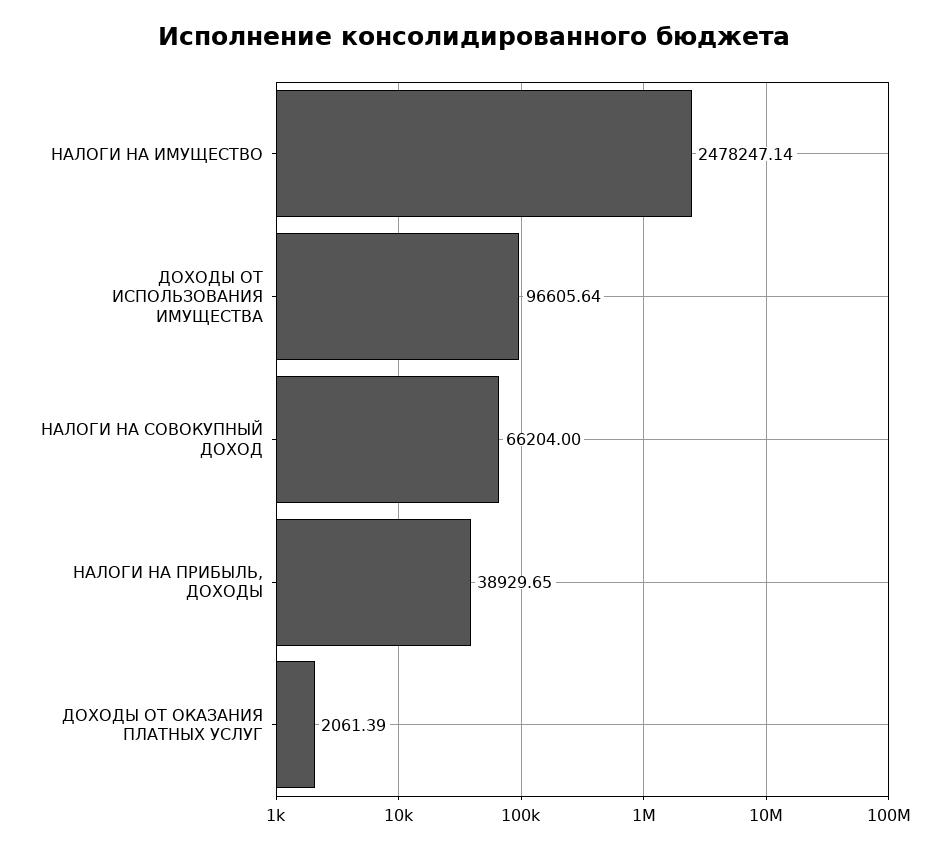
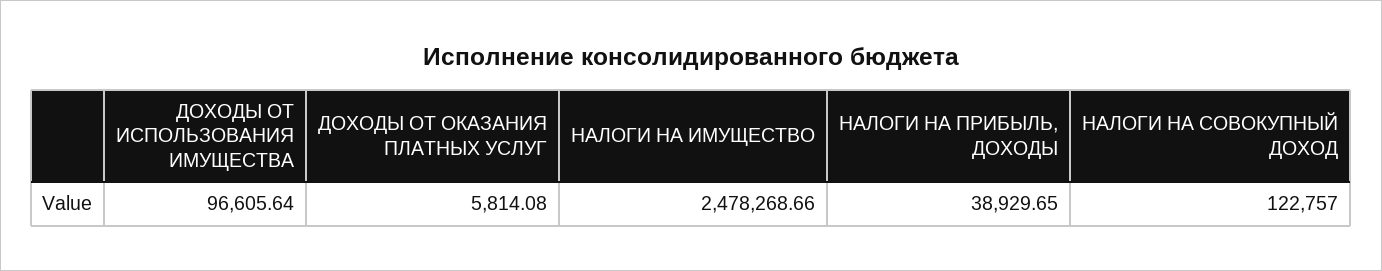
НАЛОГИ НА ИМУЩЕСТВО: 2478247.14 -> 2478268.66
НАЛОГИ НА СОВОКУПНЫЙ ДОХОД: 66204 -> 122757
ДОХОДЫ ОТ ОКАЗАНИЯ ПЛАТНЫХ УСЛУГ: 2061.39 -> 5814.08

